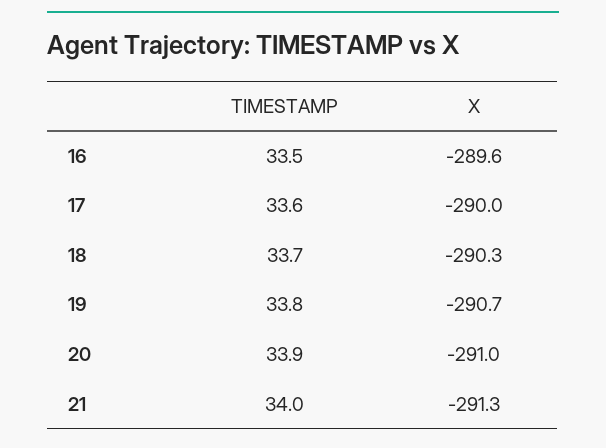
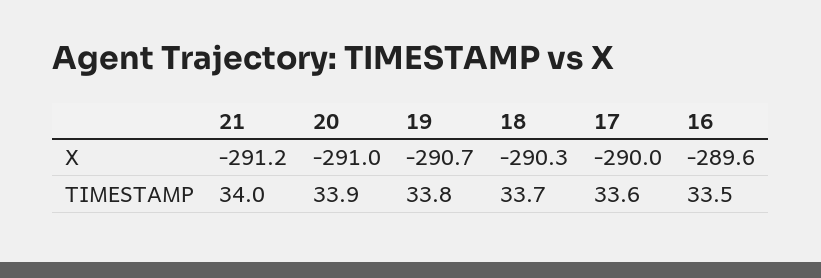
X, 21: -291.3 -> -291.2

